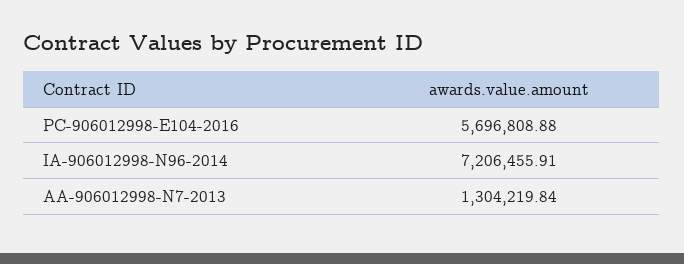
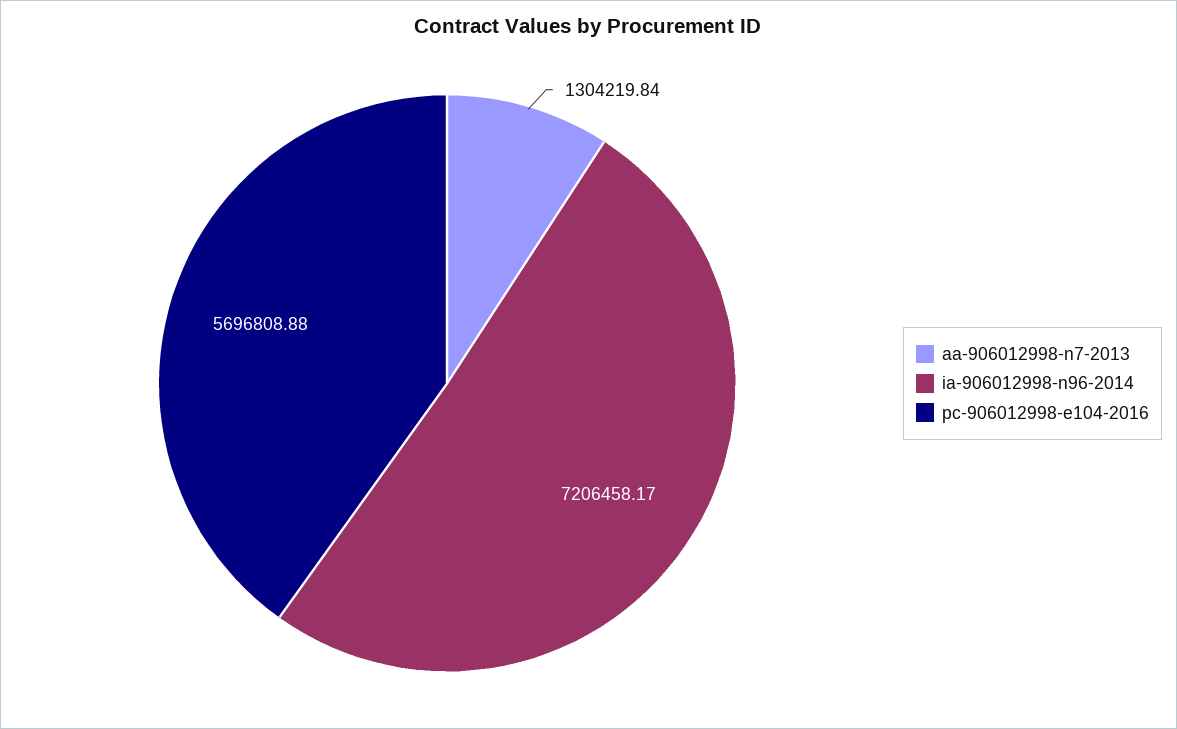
IA-906012998-N96-2014: 7206455.91 -> 7206458.17

